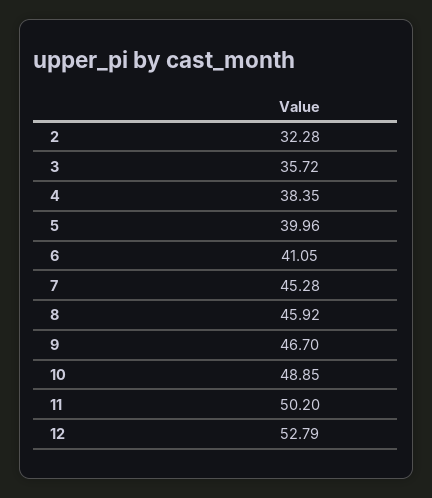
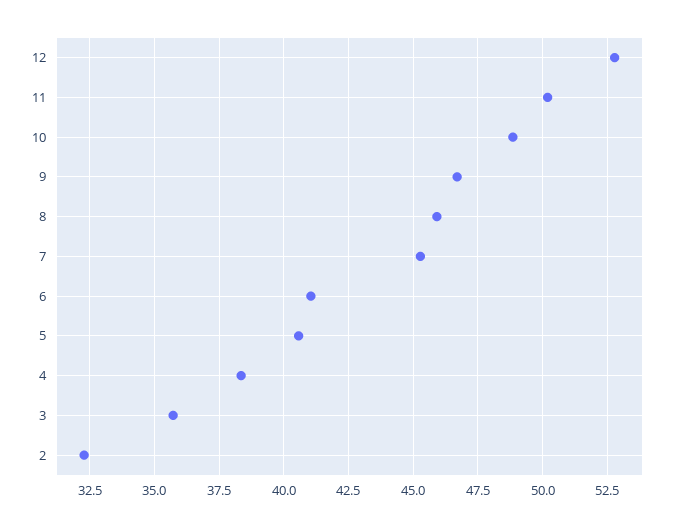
5: 39.96 -> 40.5

